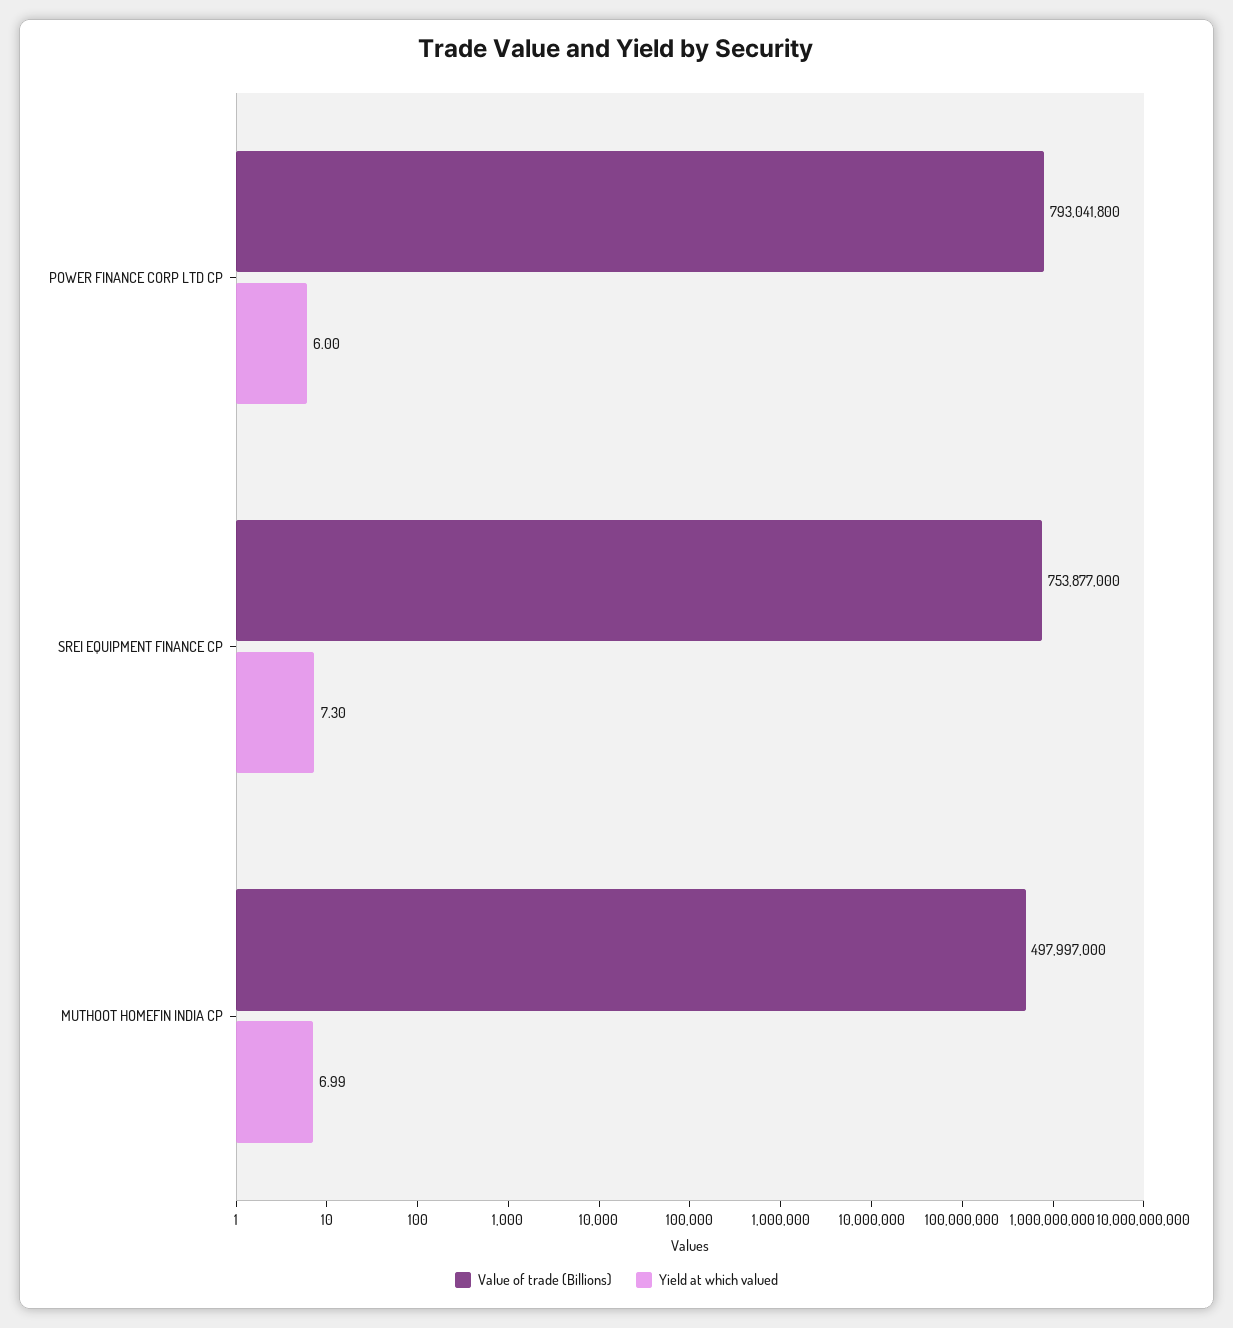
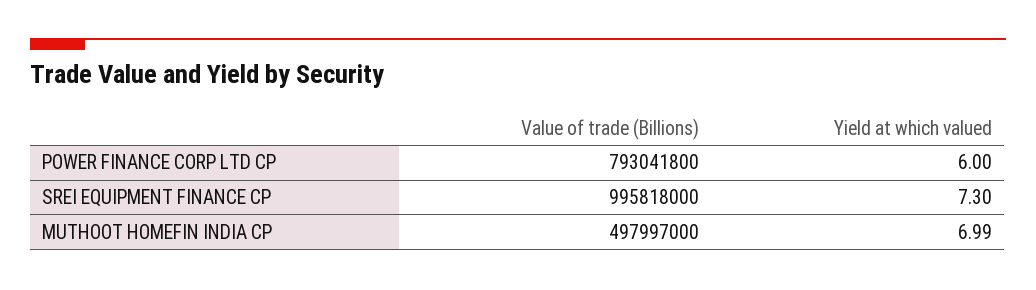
Value of trade (Billions), SREI EQUIPMENT FINANCE CP: 753877000 -> 995818000

